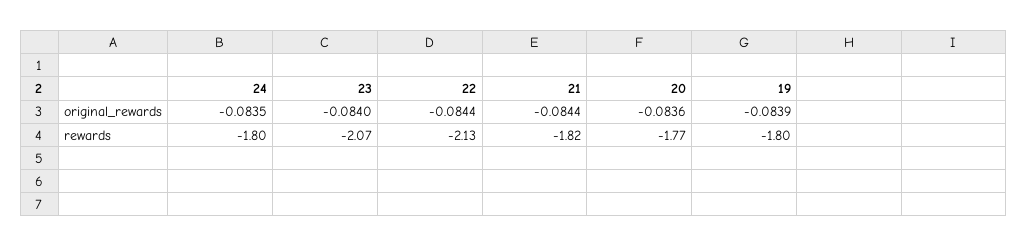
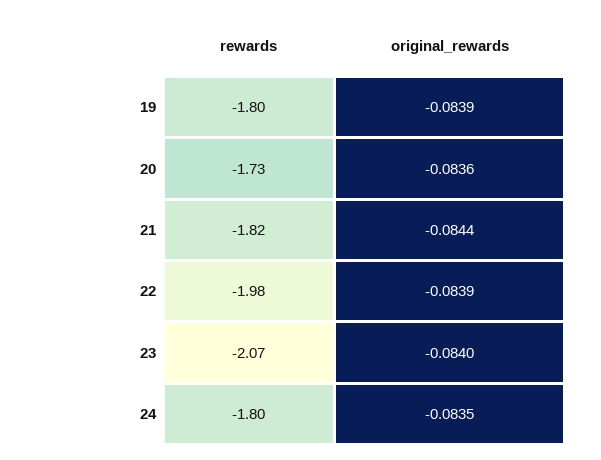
22, original_rewards: -0.0844 -> -0.0839
22, rewards: -2.13 -> -1.98
20, rewards: -1.77 -> -1.73

